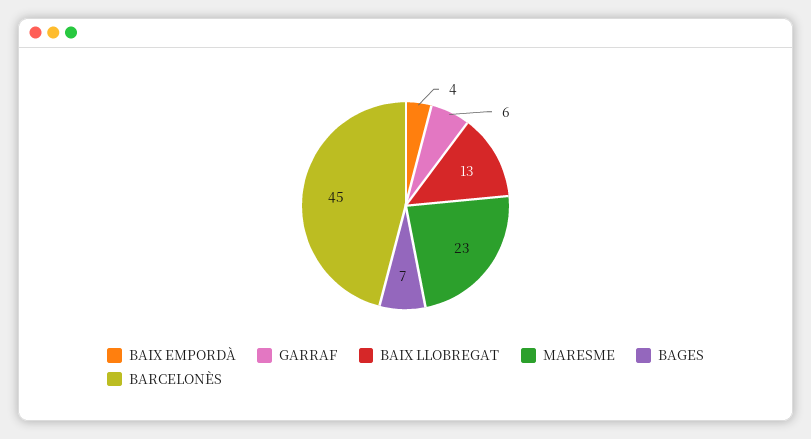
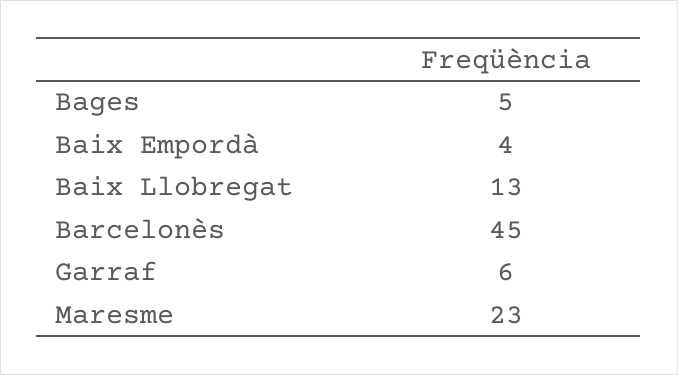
BAGES: 7 -> 5

